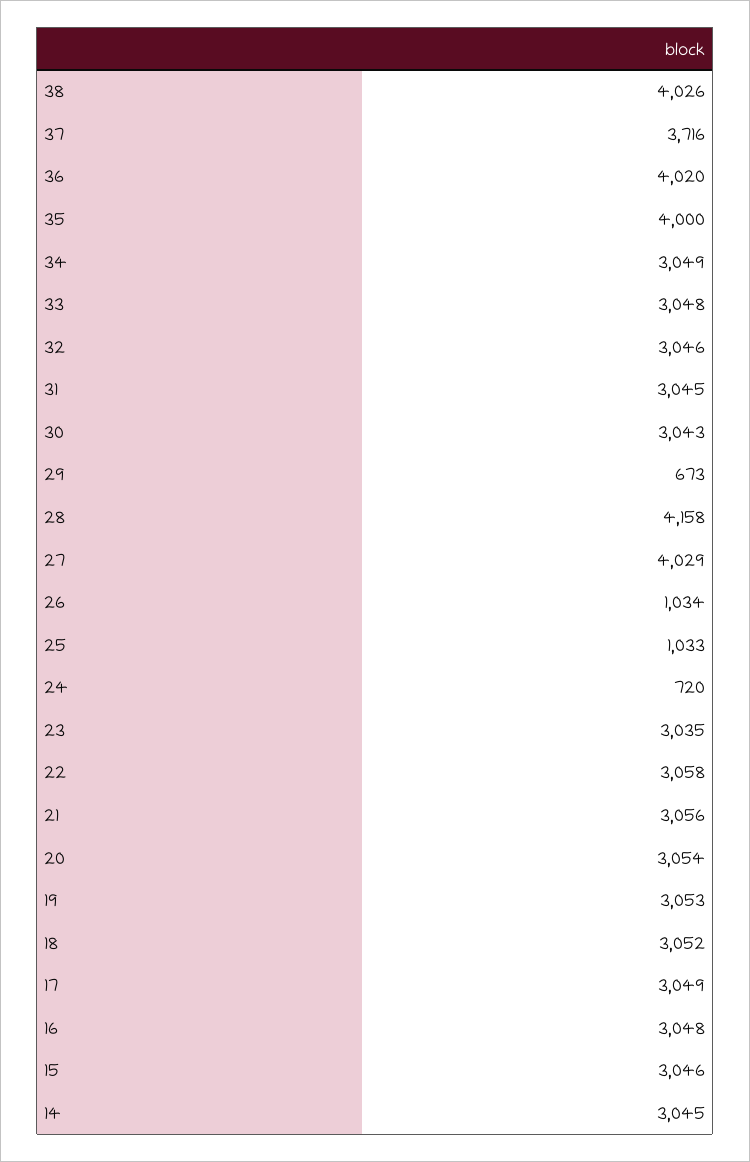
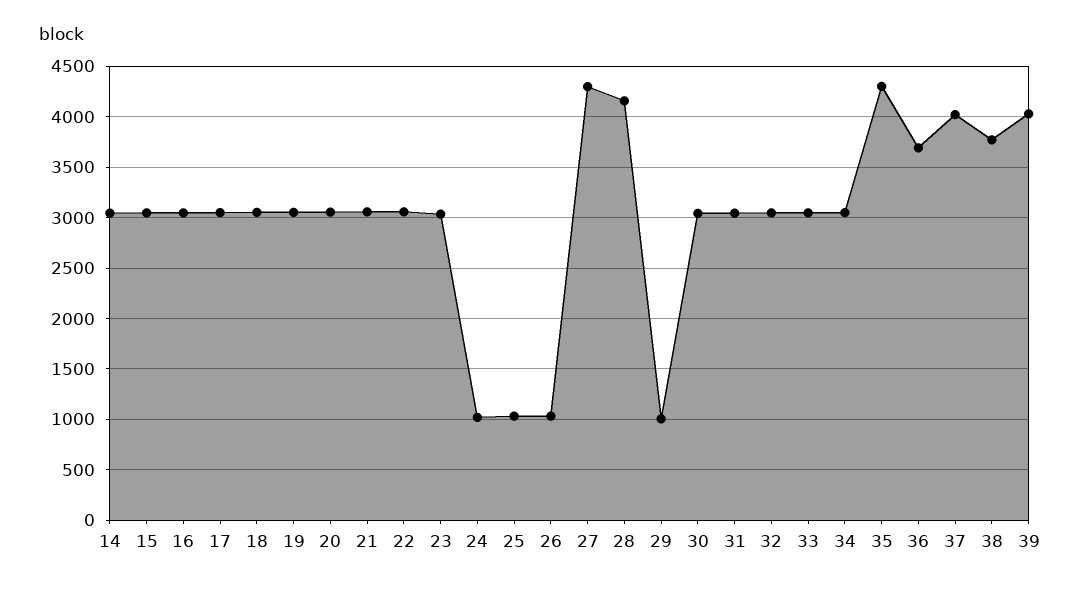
38: 4026 -> 3800
37: 3716 -> 4000
36: 4020 -> 3700
35: 4000 -> 4300
29: 673 -> 1000
27: 4029 -> 4300
24: 720 -> 1000
39: none -> 4000

